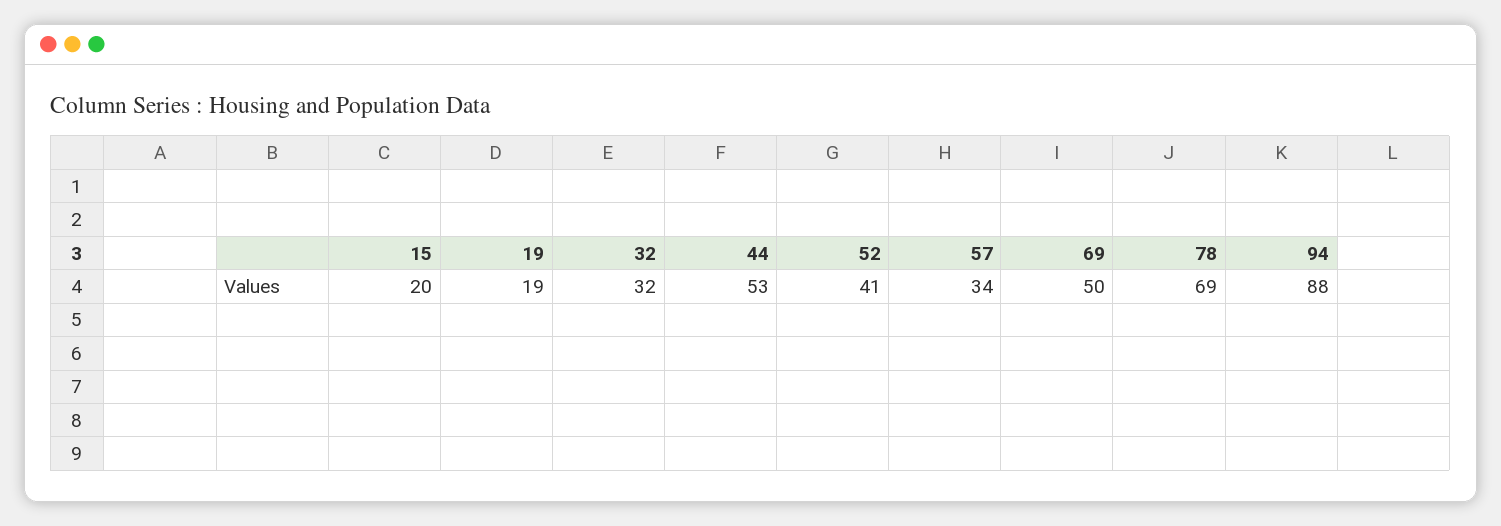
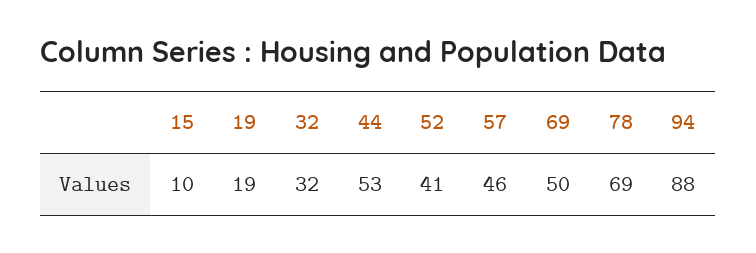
15: 20 -> 10
57: 34 -> 46

